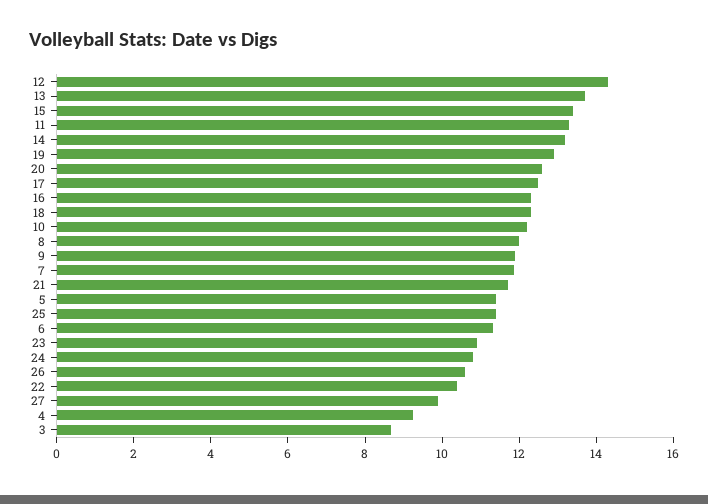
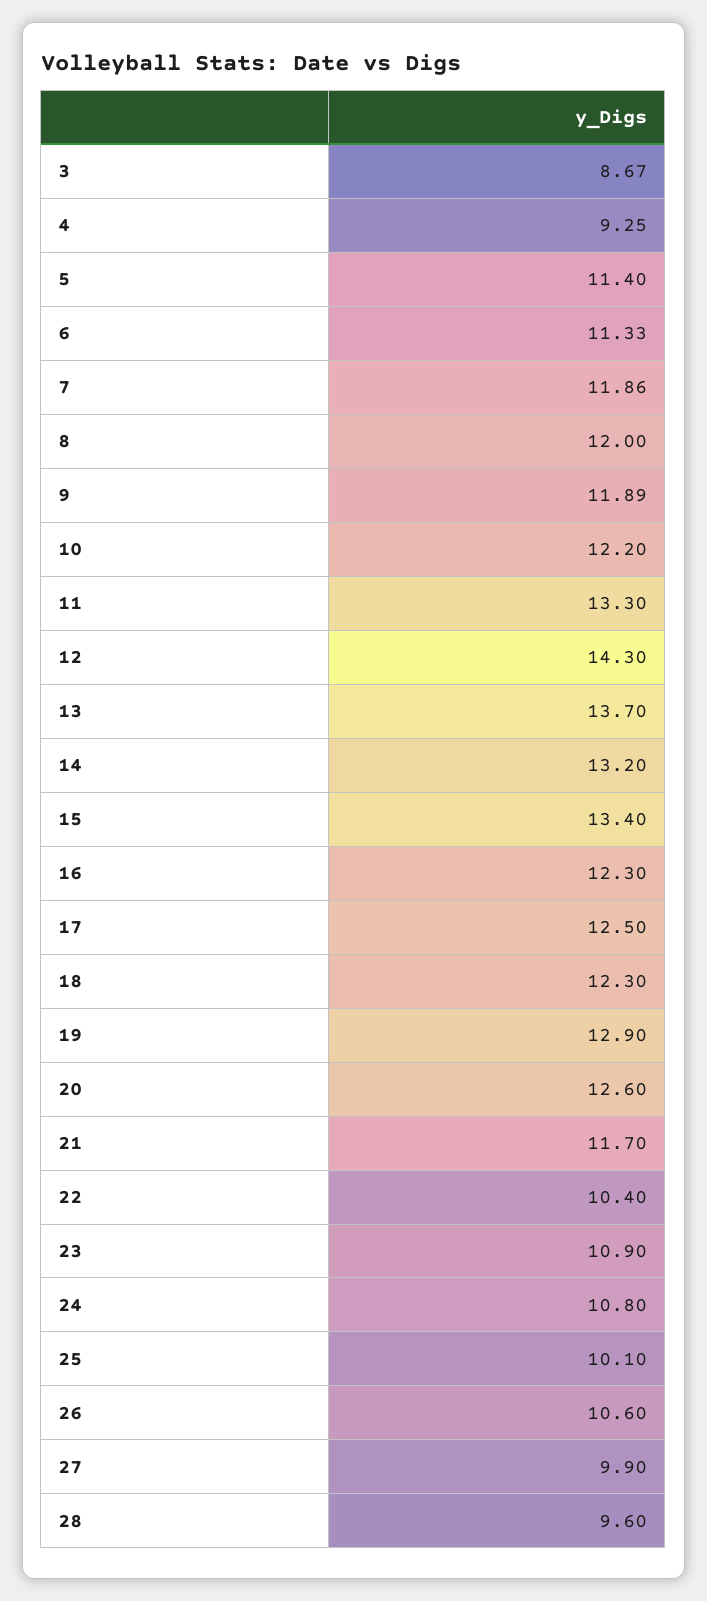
25: 11.5 -> 10.1
28: none -> 9.6

